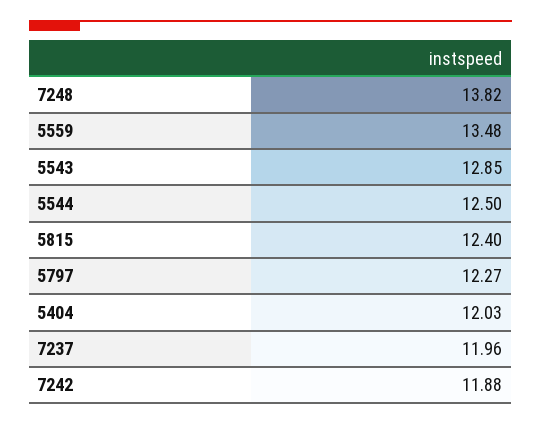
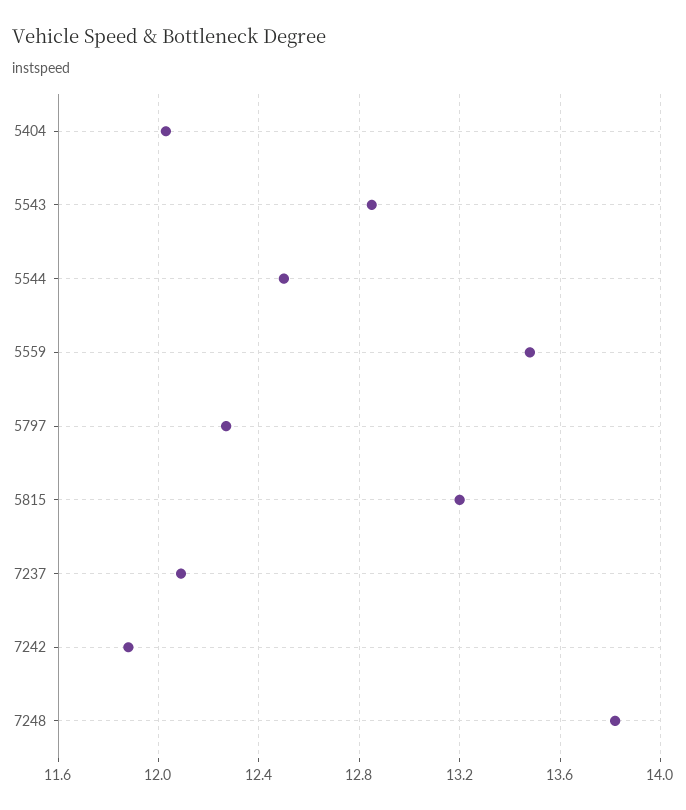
5815: 12.4 -> 13.2
7237: 11.96 -> 12.1

